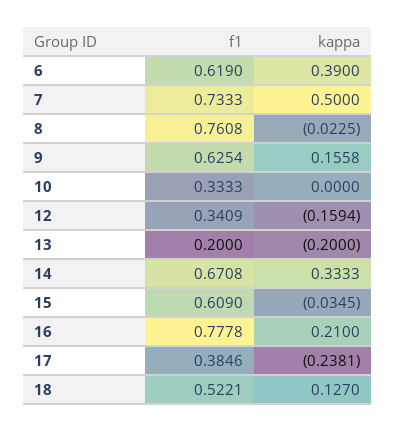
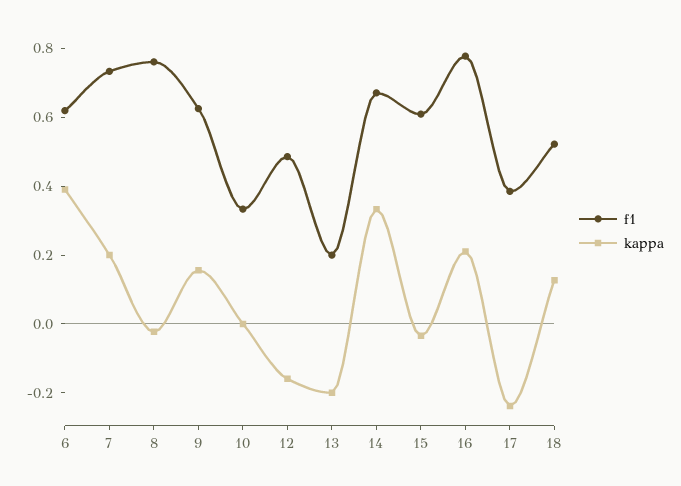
kappa, 7: 0.5 -> 0.2
f1, 12: 0.3409 -> 0.5

